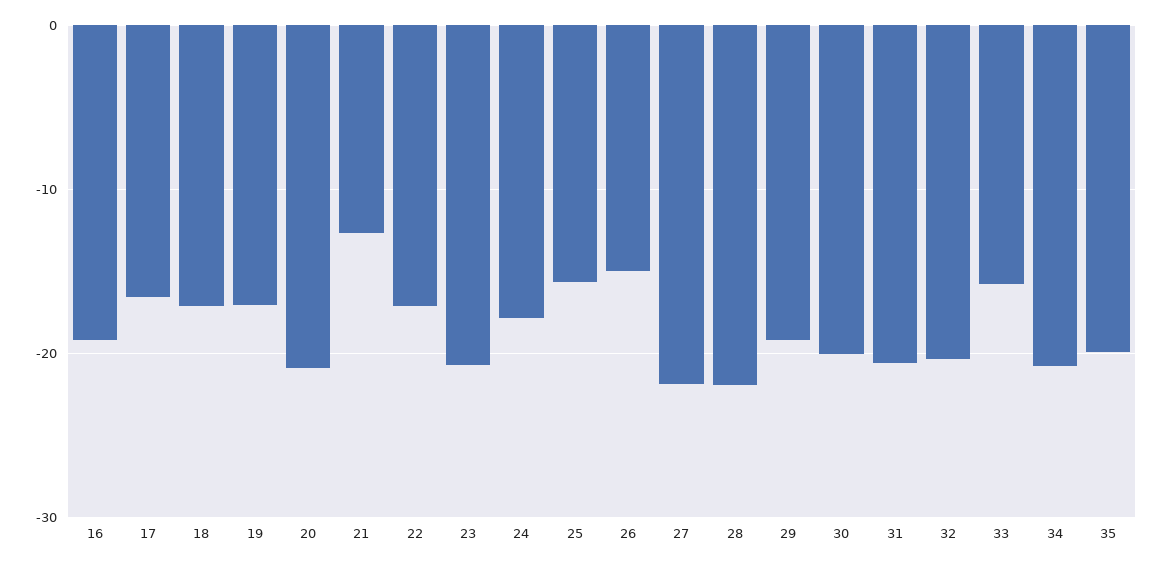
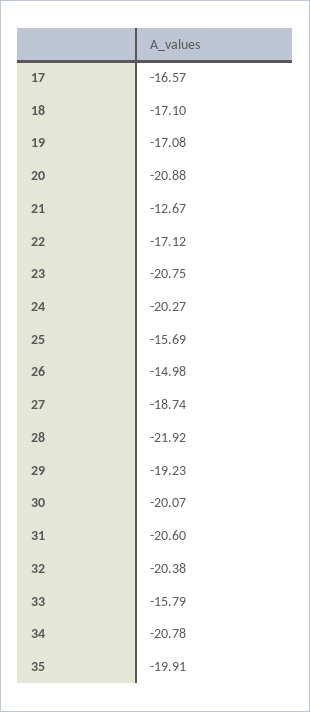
16: -19 -> none
24: -18 -> -20.27
27: -22 -> -18.74

